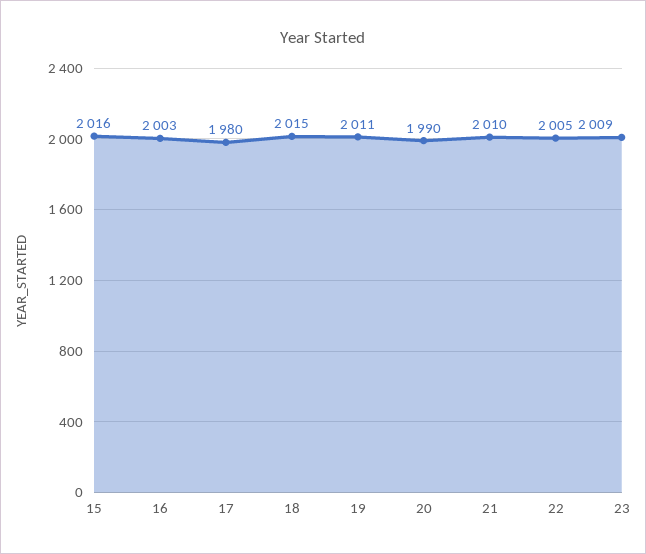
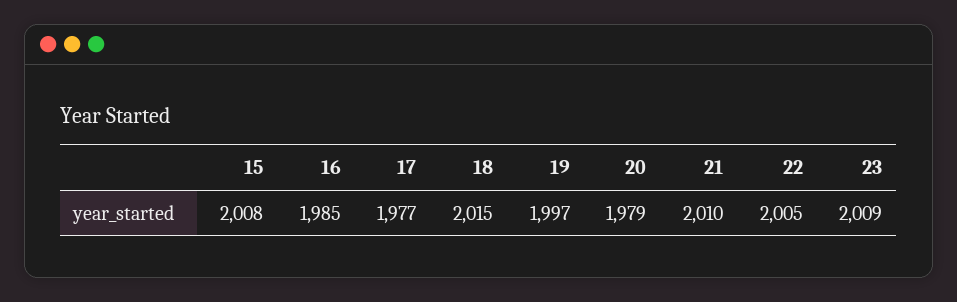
15: 2016 -> 2008
16: 2003 -> 1985
17: 1980 -> 1977
19: 2011 -> 1997
20: 1990 -> 1979

